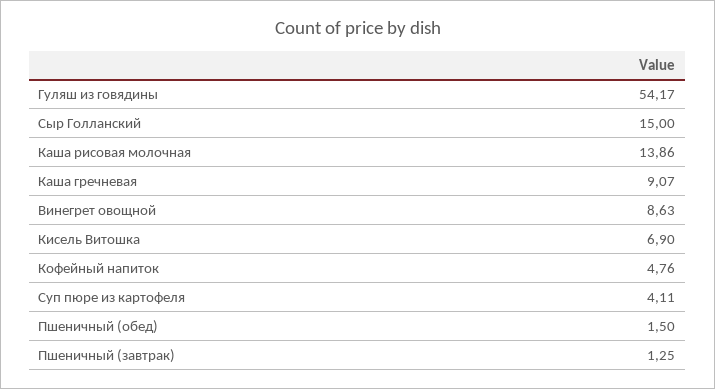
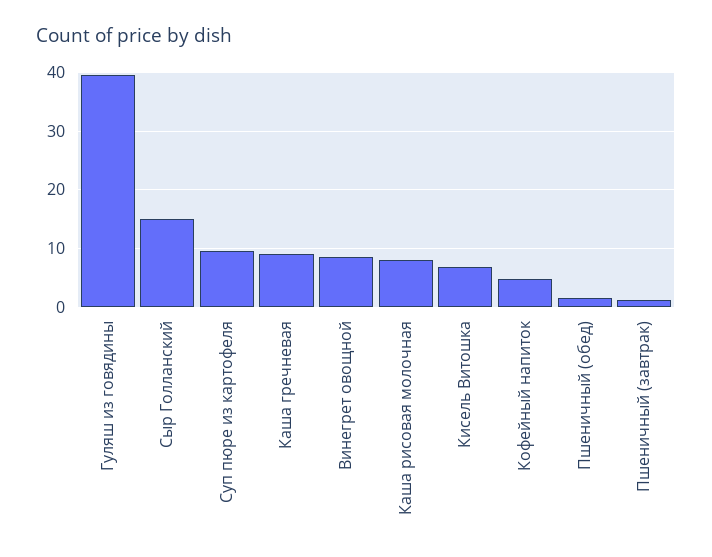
Гуляш из говядины: 54.17 -> 40
Каша рисовая молочная: 13.86 -> 8
Суп пюре из картофеля: 4.11 -> 10

